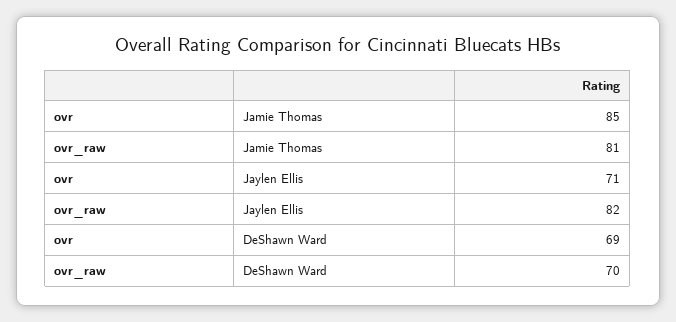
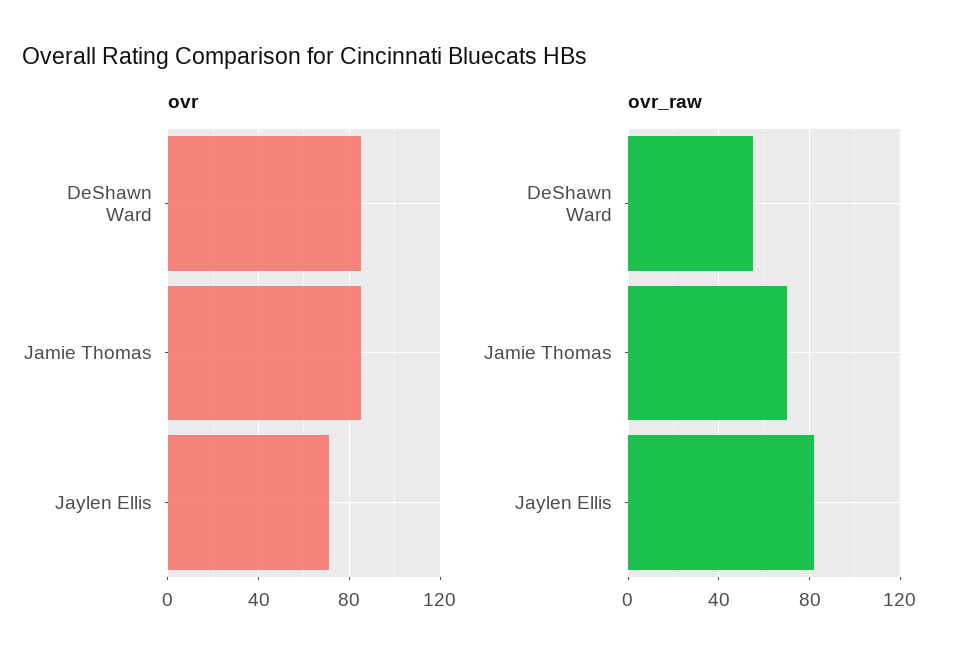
ovr_raw, Jamie Thomas: 81 -> 70
ovr, DeShawn Ward: 69 -> 85
ovr_raw, DeShawn Ward: 70 -> 55

